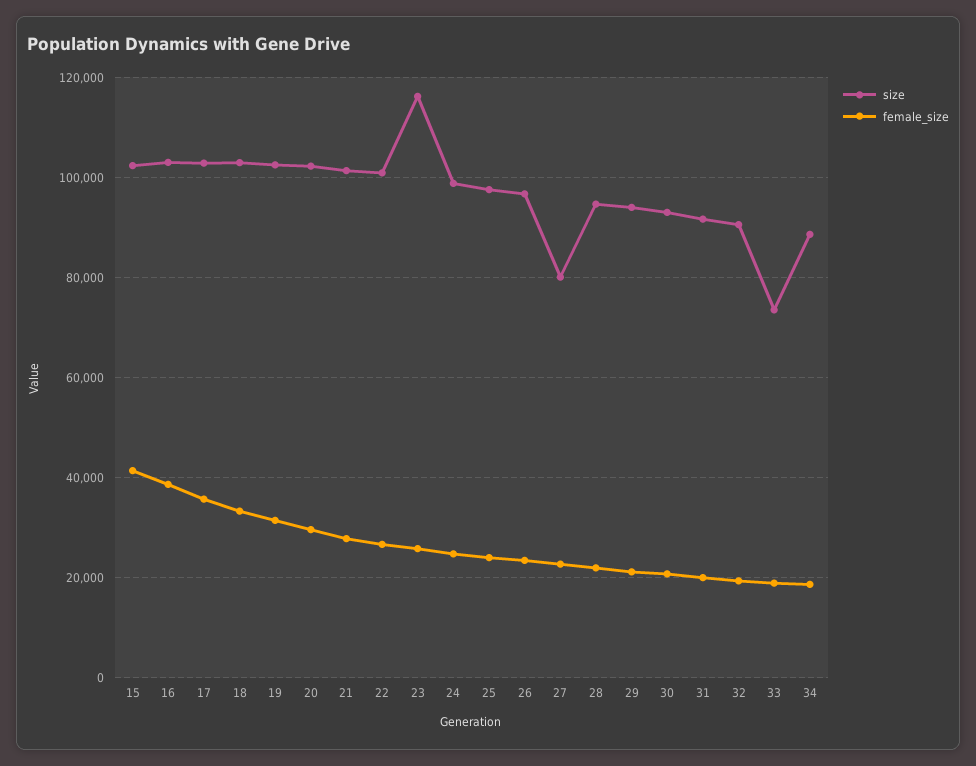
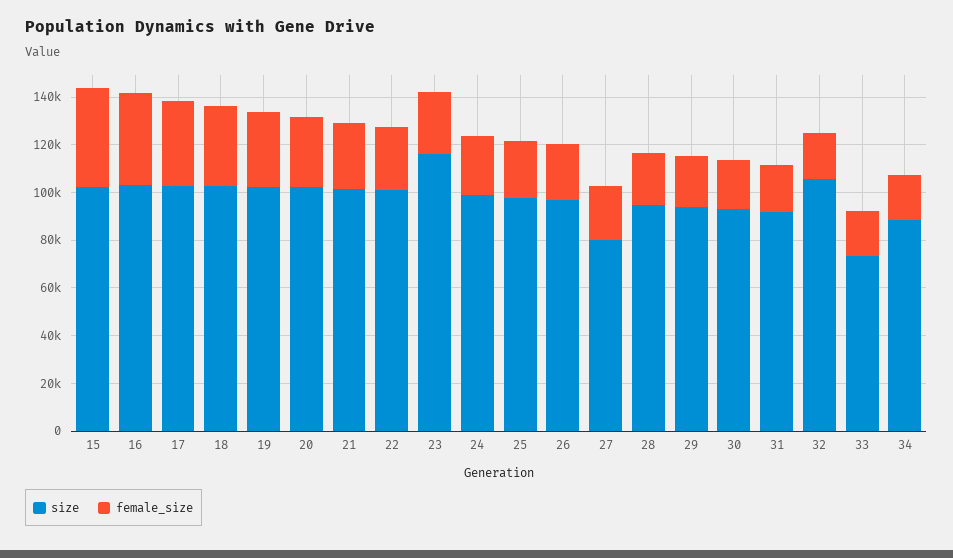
size, 32: 90000 -> 105000

